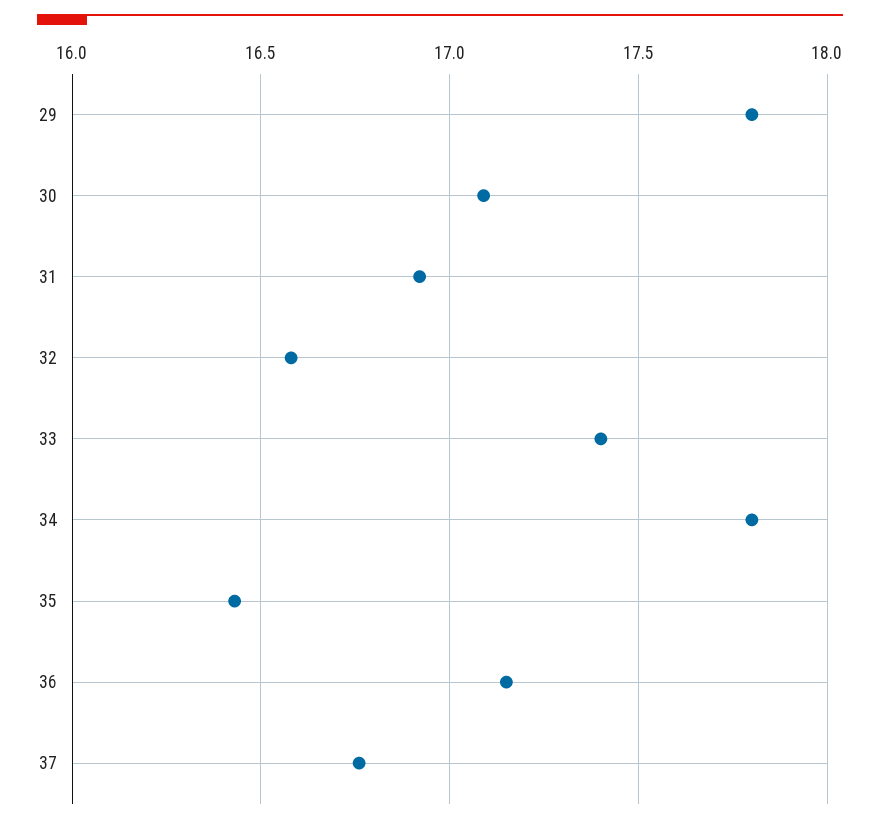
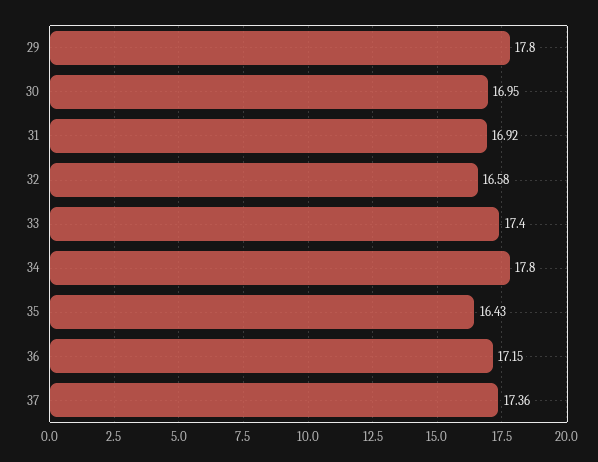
30: 17.1 -> 16.95
37: 16.75 -> 17.36

